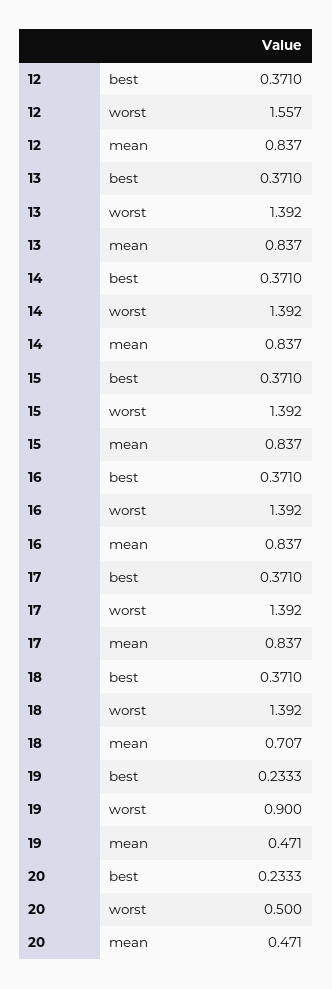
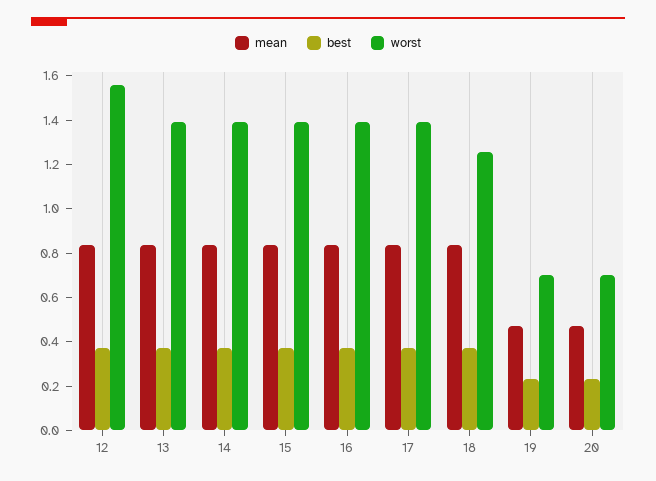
worst, 18: 1.392 -> 1.25
mean, 18: 0.707 -> 0.85
worst, 19: 0.9 -> 0.7
worst, 20: 0.5 -> 0.7

